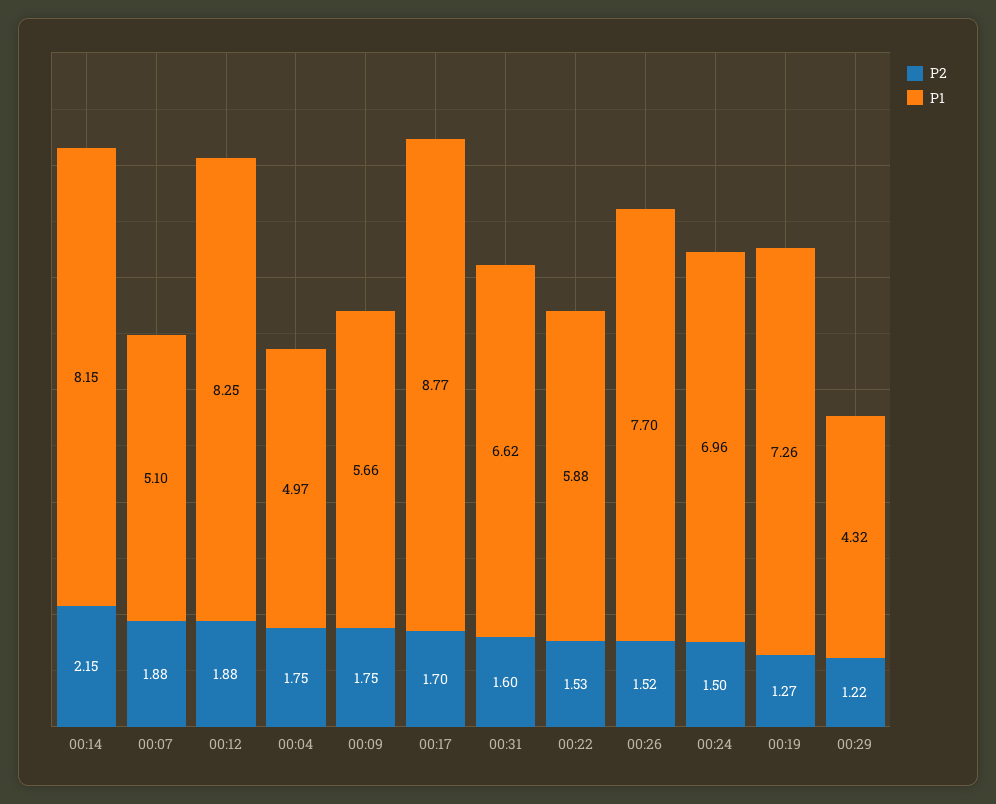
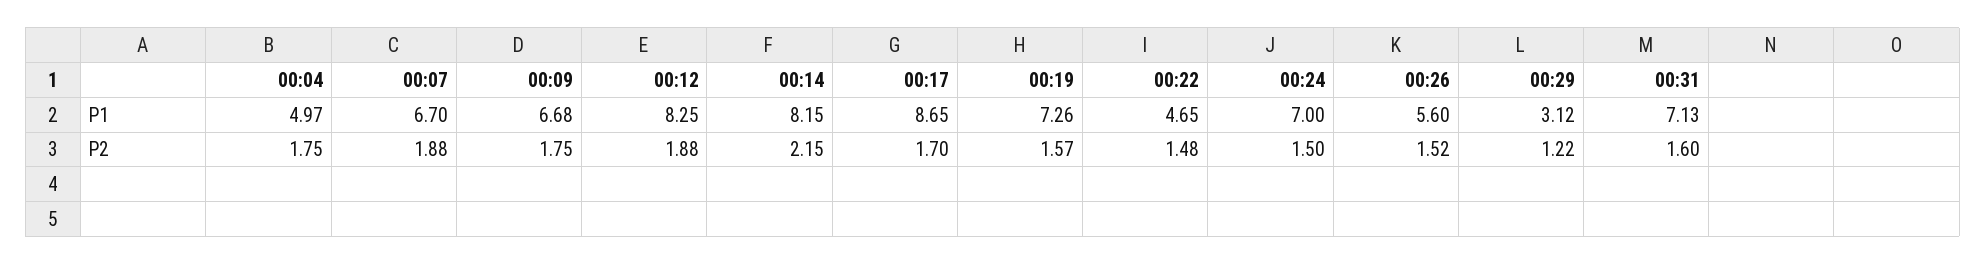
P1, 00:07: 5.1 -> 6.7
P1, 00:09: 5.66 -> 6.68
P1, 00:17: 8.77 -> 8.65
P1, 00:31: 6.62 -> 7.13
P2, 00:22: 1.53 -> 1.48
P1, 00:22: 5.88 -> 4.65
P1, 00:26: 7.7 -> 5.6
P1, 00:24: 6.96 -> 7
P2, 00:19: 1.27 -> 1.57
P1, 00:29: 4.32 -> 3.12

